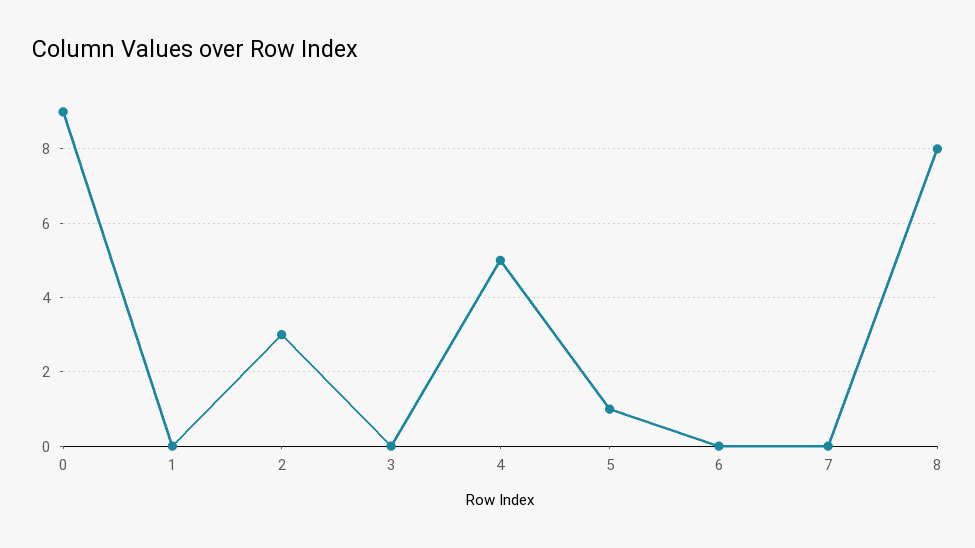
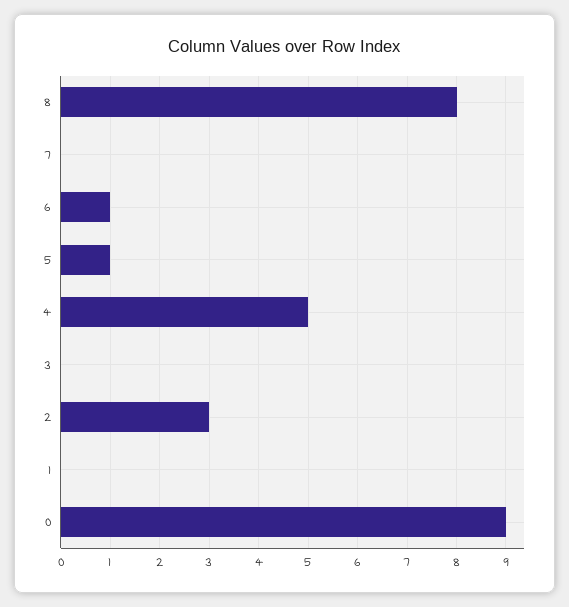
6: 0 -> 1

